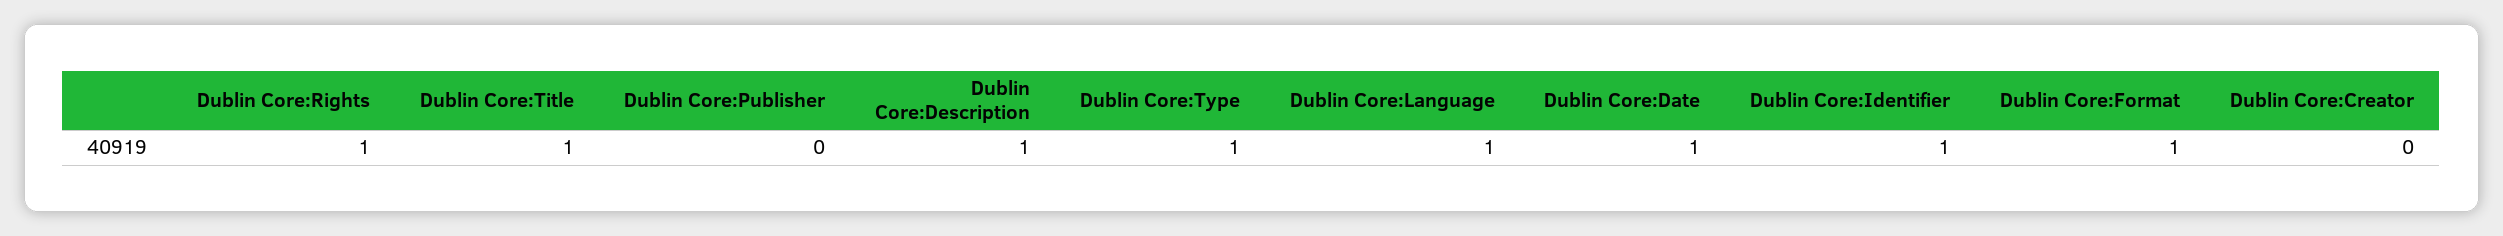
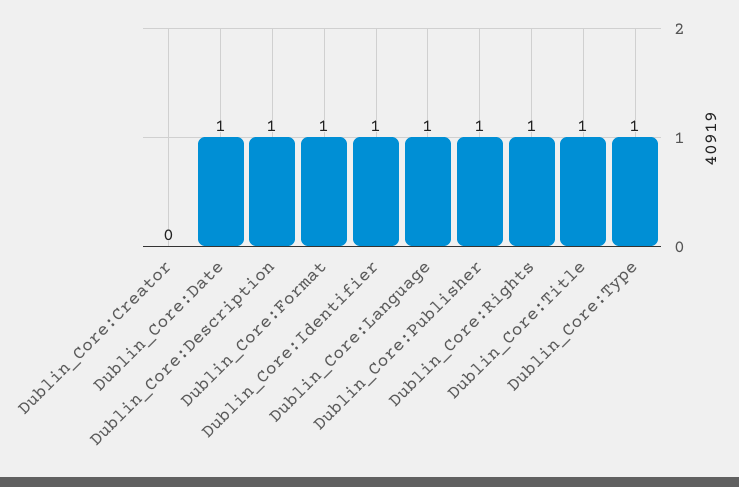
Dublin Core:Publisher: 0 -> 1

